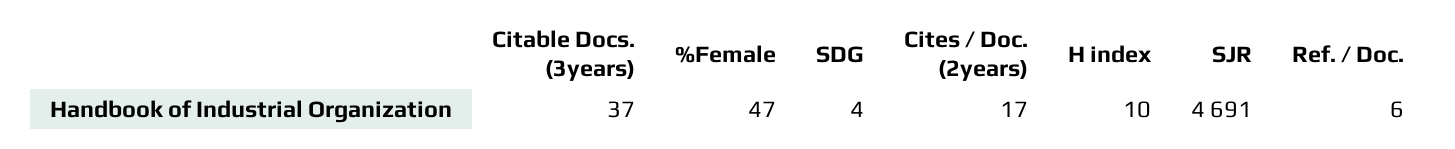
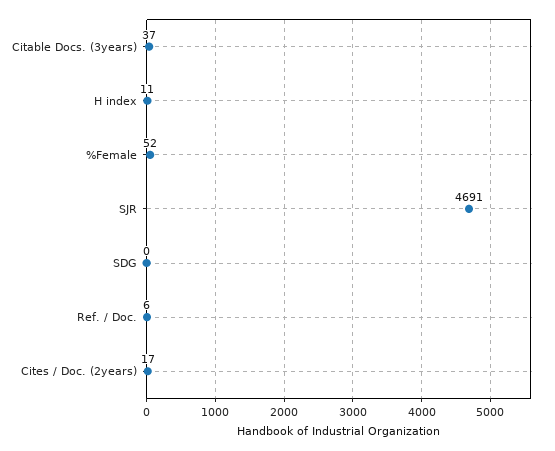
%Female: 47 -> 52
SDG: 4 -> 0
H index: 10 -> 11

